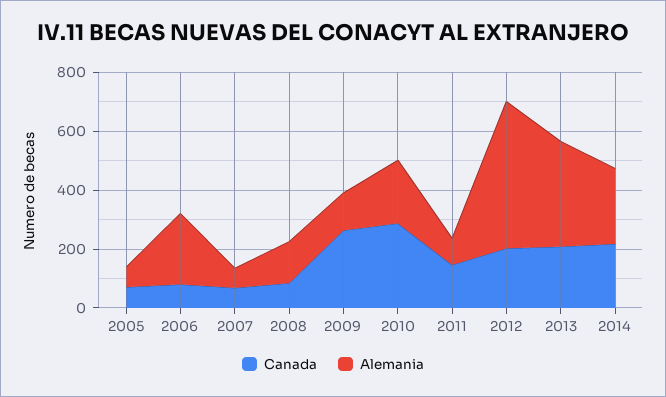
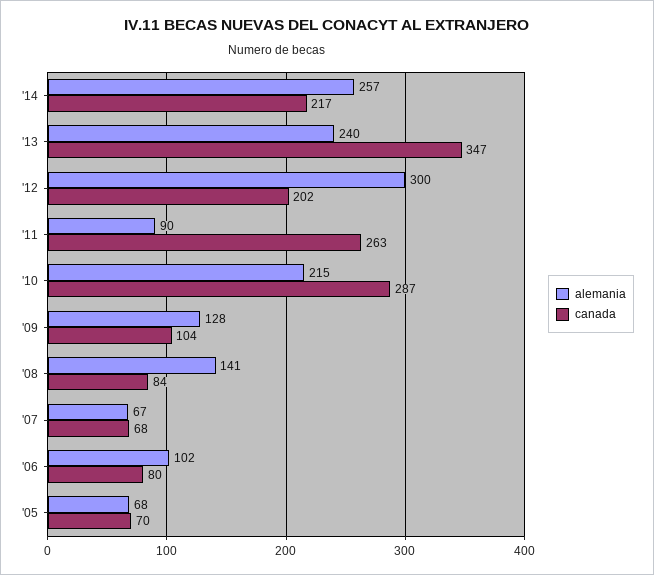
Alemania, 2006: 250 -> 102
Canada, 2009: 250 -> 104
Canada, 2011: 150 -> 263
Alemania, 2012: 500 -> 300
Canada, 2013: 200 -> 347
Alemania, 2013: 350 -> 240

